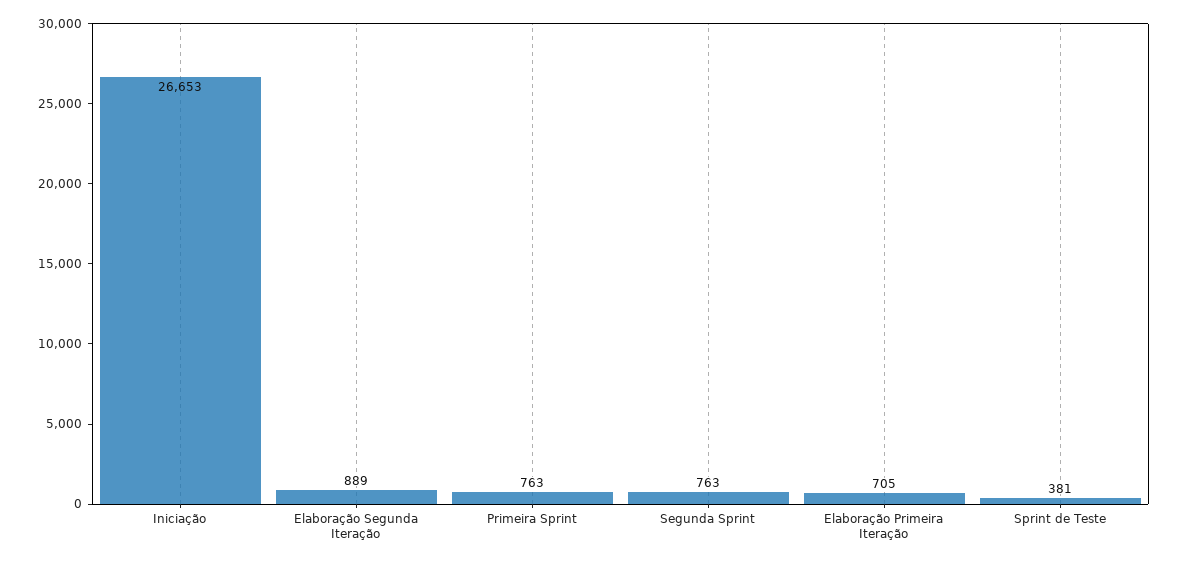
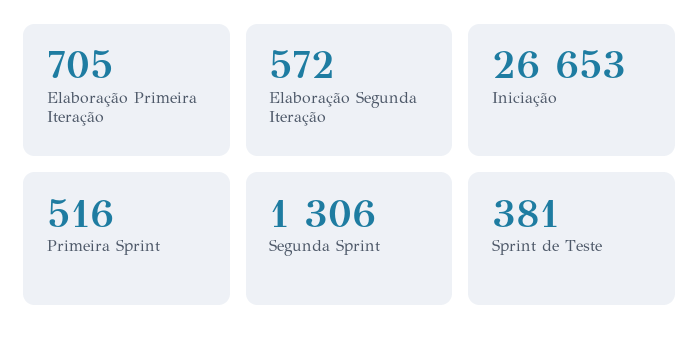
Elaboração Segunda Iteração: 889 -> 572
Primeira Sprint: 763 -> 516
Segunda Sprint: 763 -> 1306

